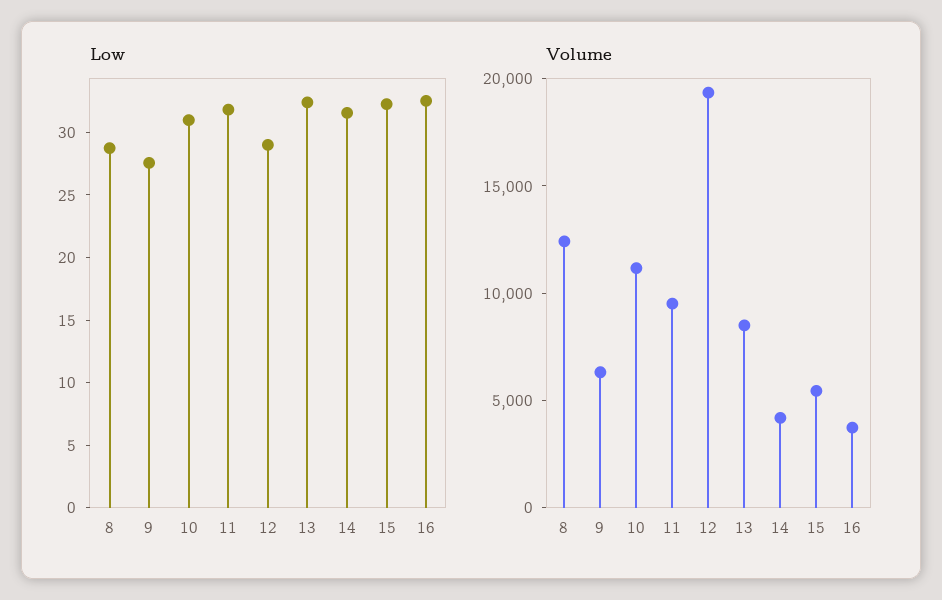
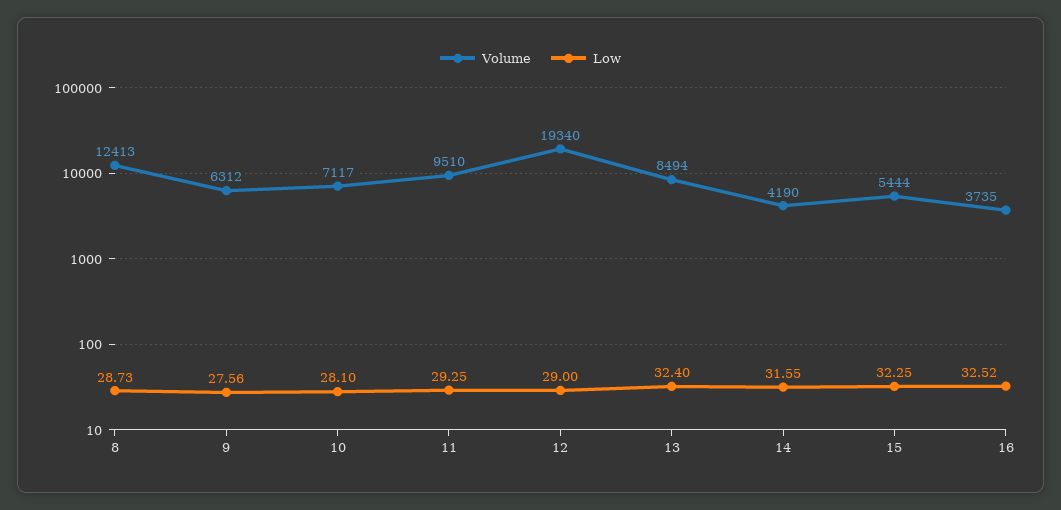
Low, 10: 31 -> 28.1
Low, 11: 32 -> 29.25
Volume, 10: 11000 -> 7117

